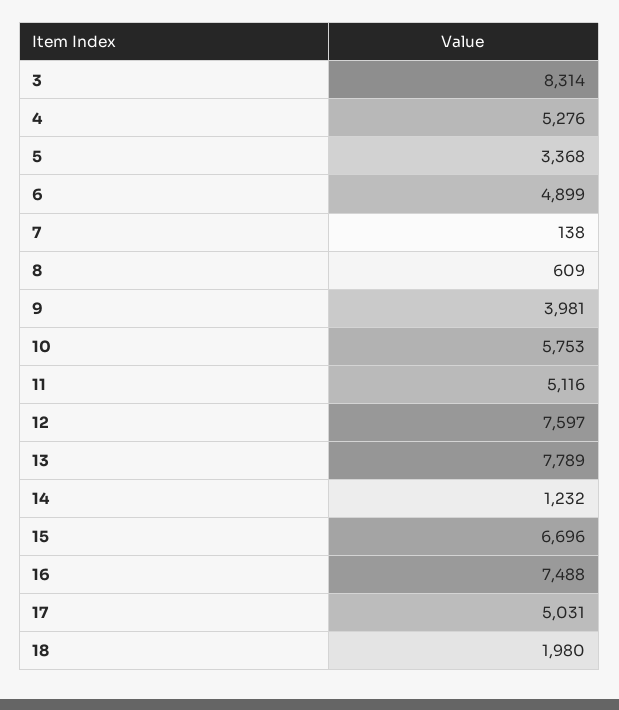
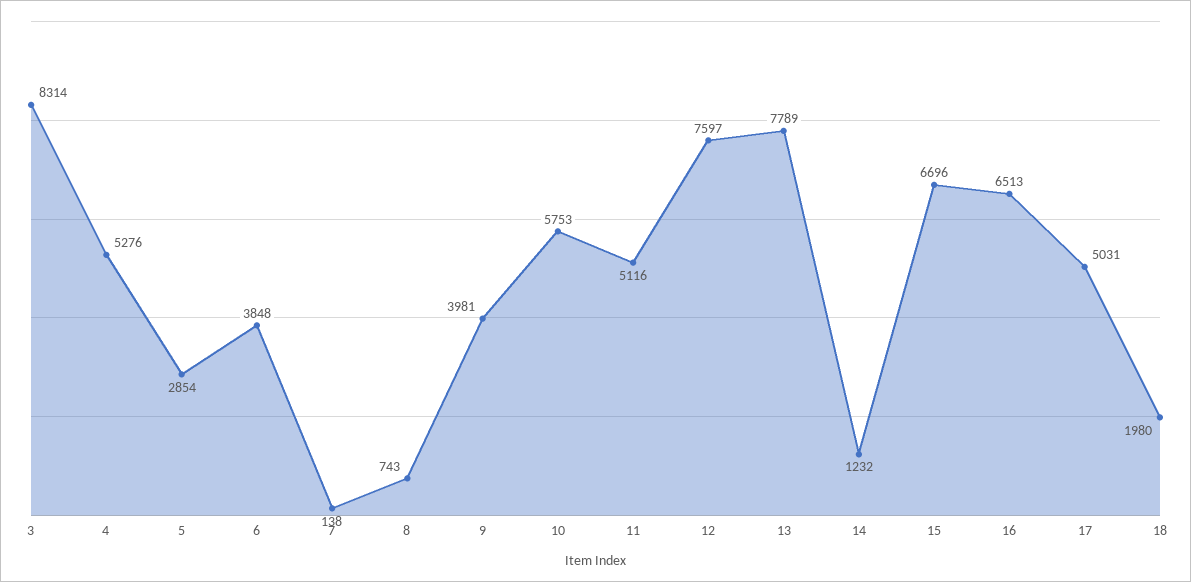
5: 3368 -> 2854
6: 4899 -> 3848
8: 609 -> 743
16: 7488 -> 6513

